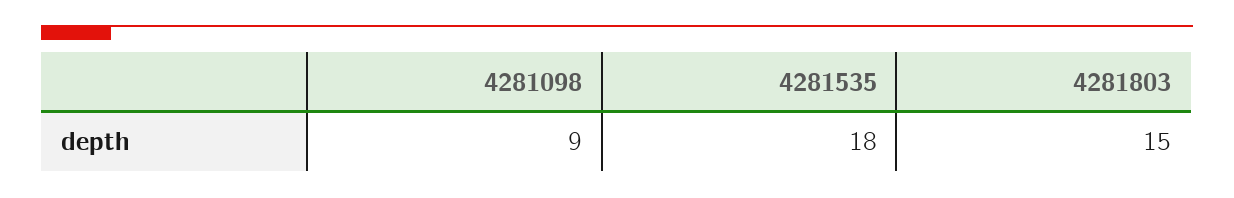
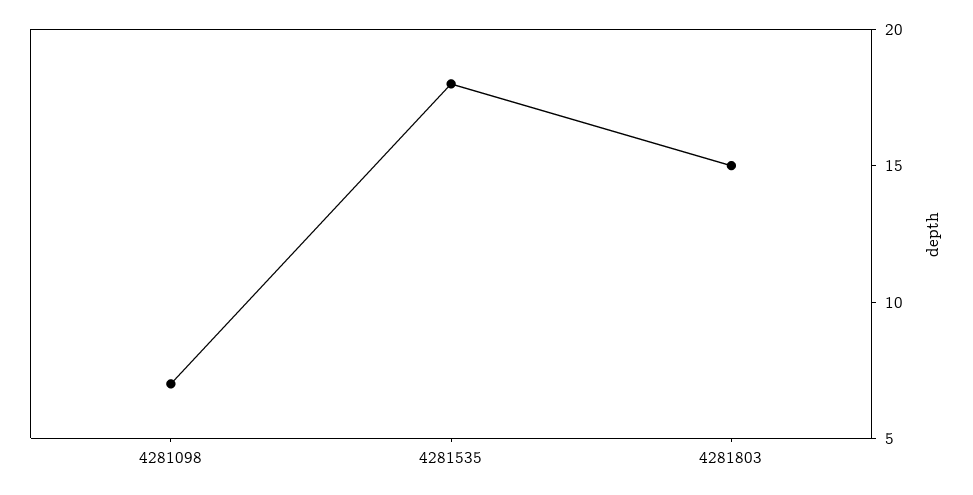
4281098: 9 -> 7

